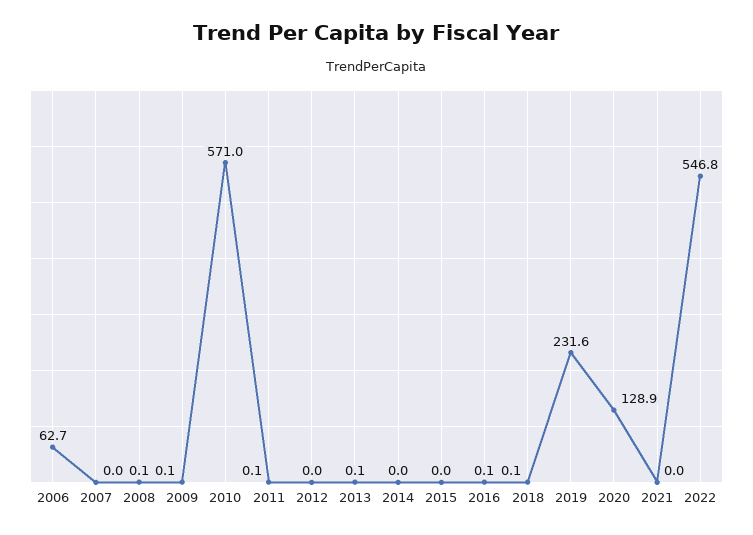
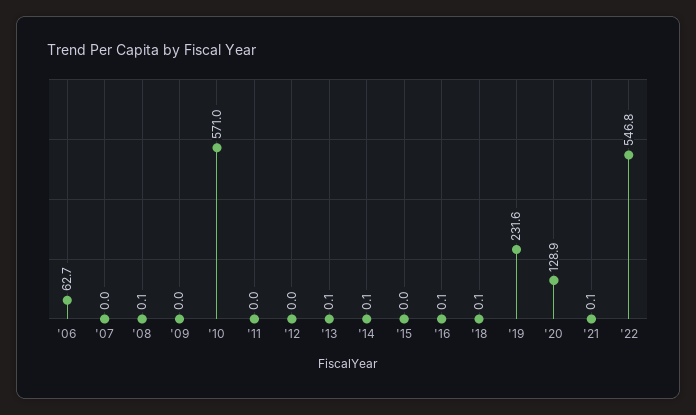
2009: 0.1 -> 0
2011: 0.1 -> 0
2014: 0 -> 0.1
2021: 0 -> 0.1

